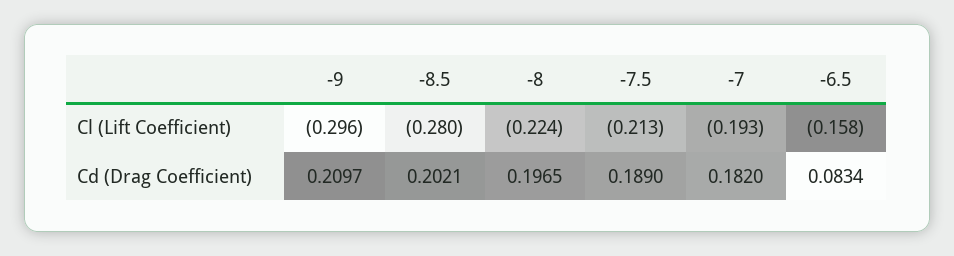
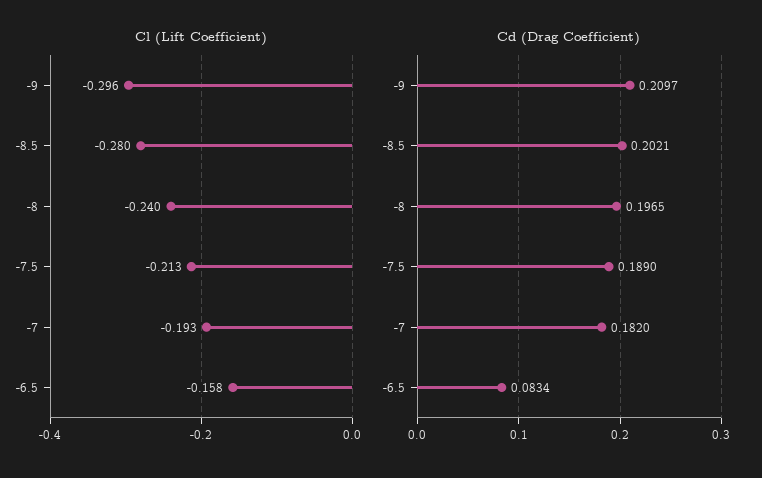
Cl (Lift Coefficient), -8: -0.224 -> -0.24

